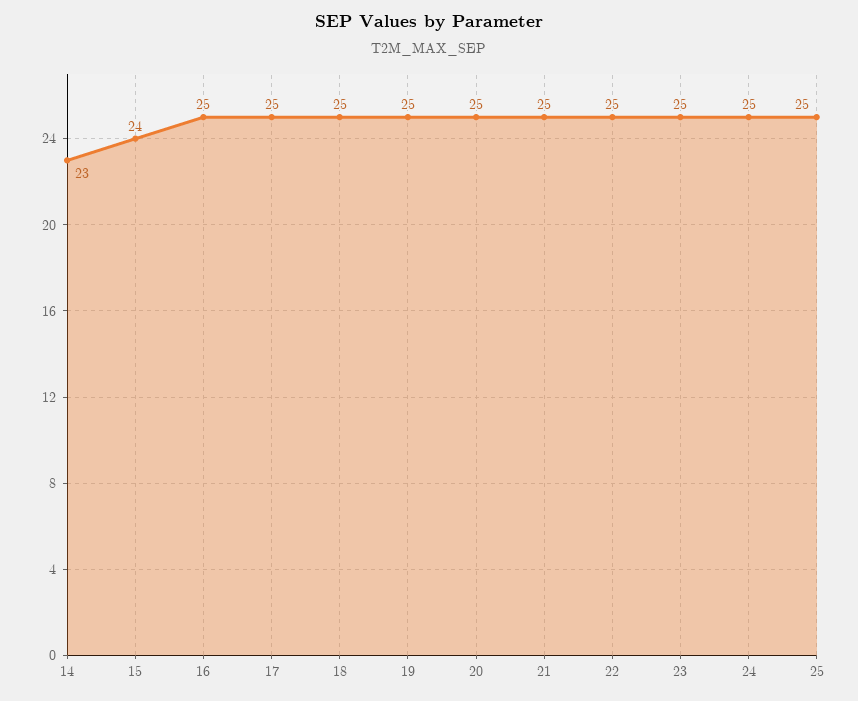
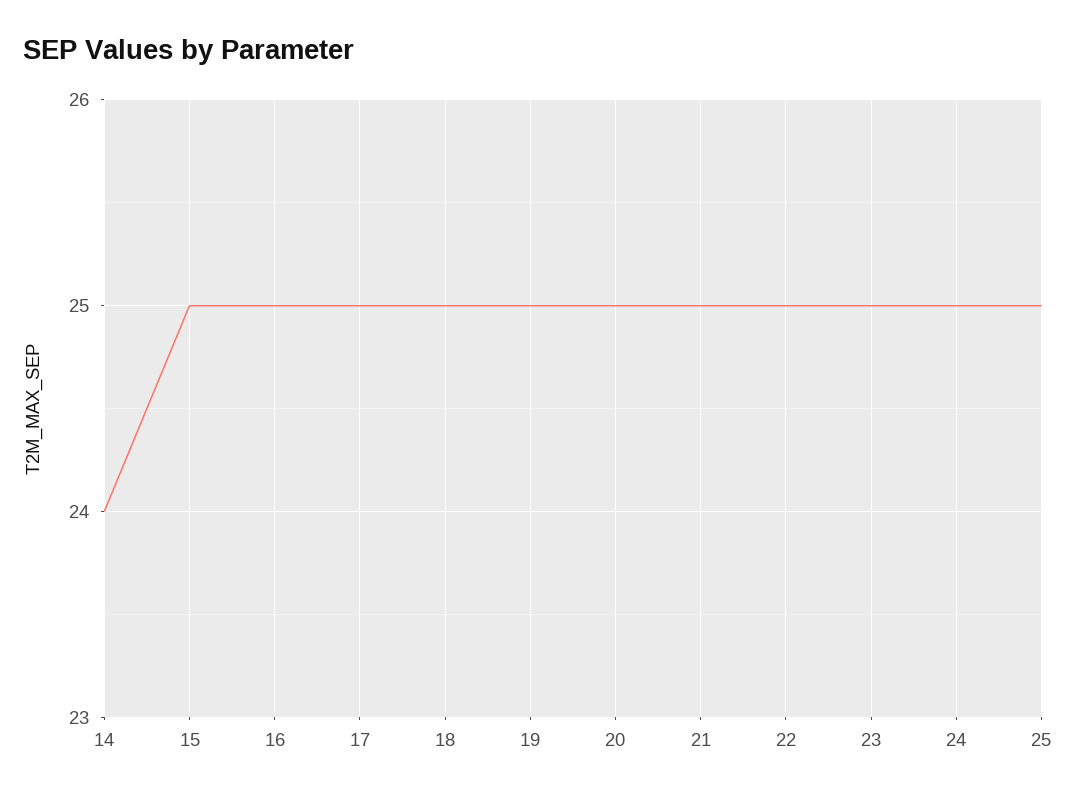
14: 23 -> 24
15: 24 -> 25

